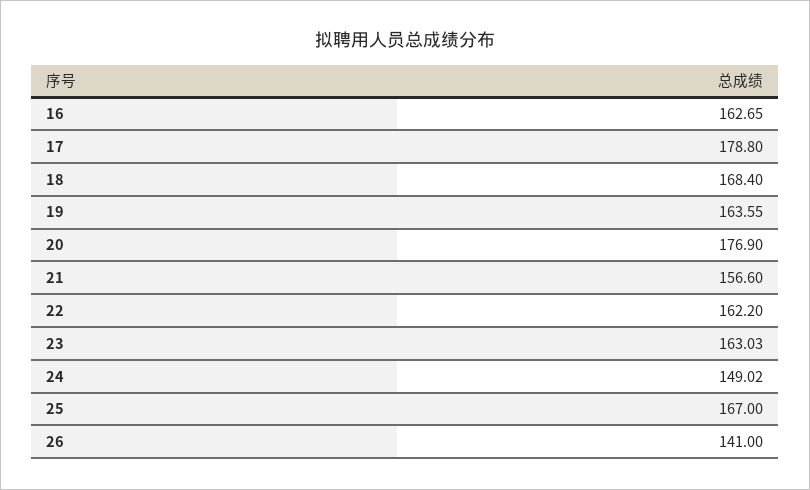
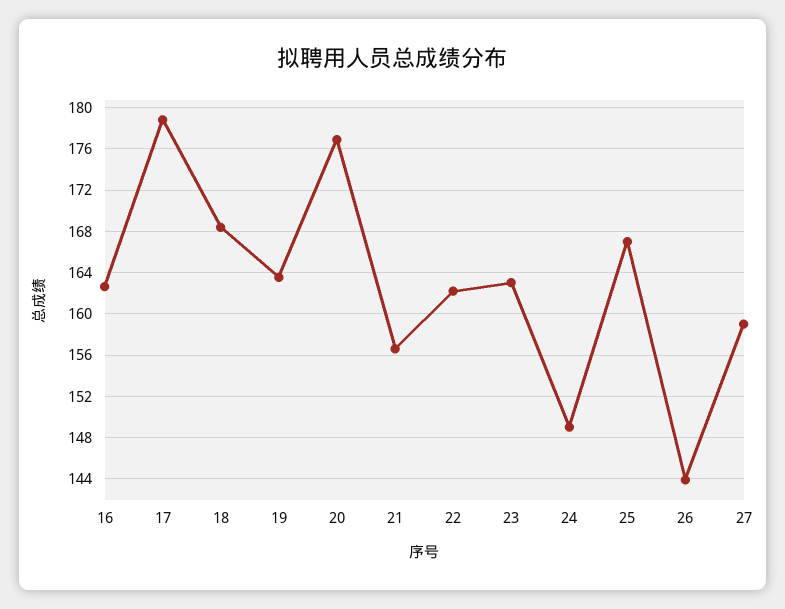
26: 141 -> 144
27: none -> 159

